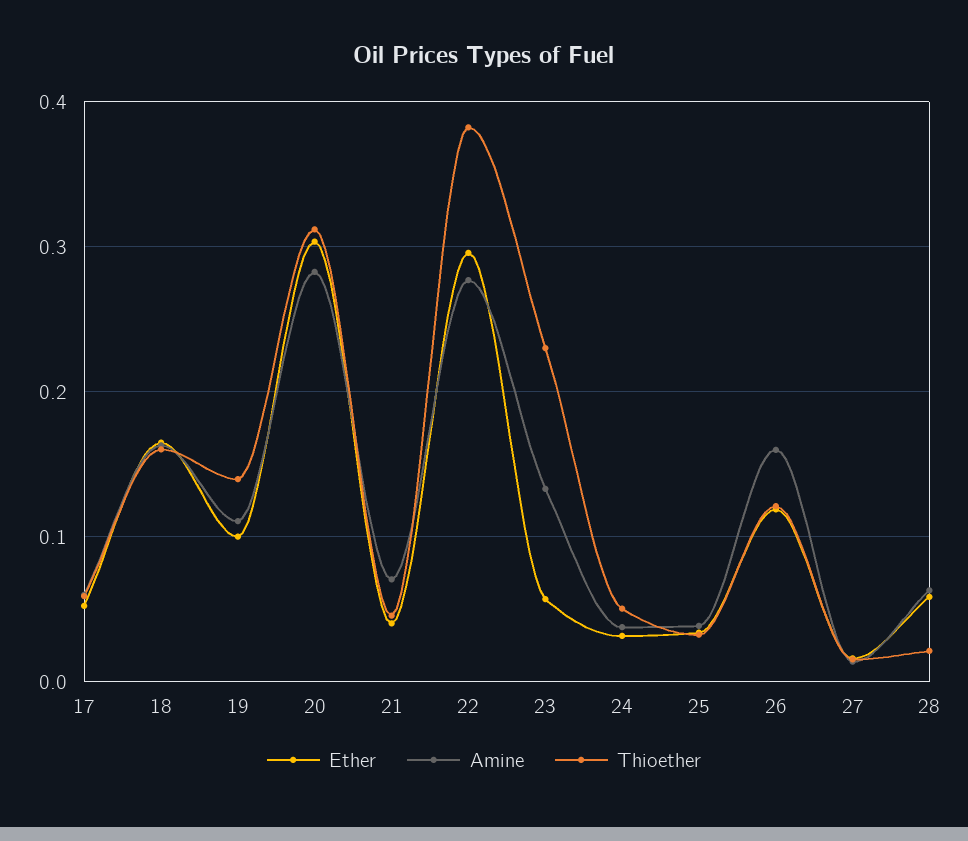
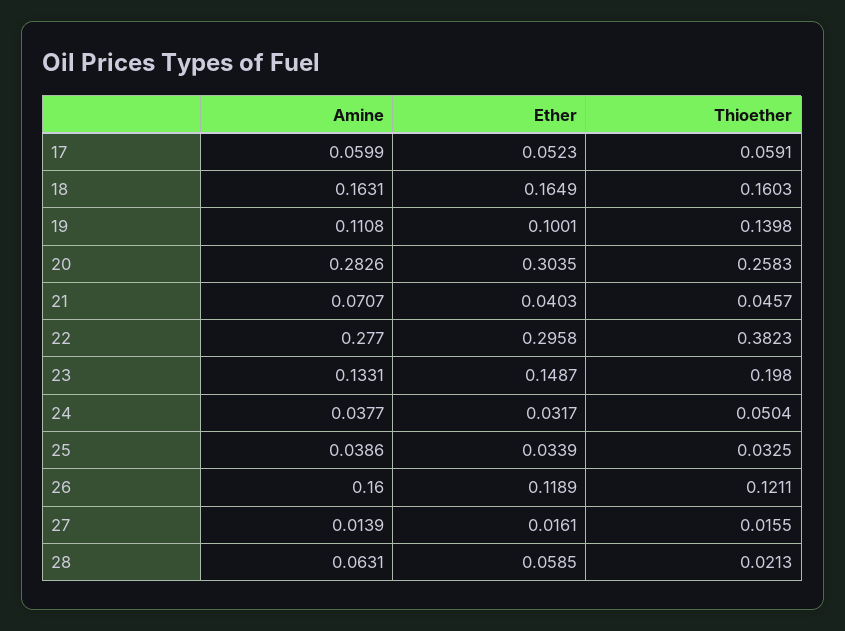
Thioether, 20: 0.31 -> 0.2583
Ether, 23: 0.06 -> 0.1487
Thioether, 23: 0.23 -> 0.198

